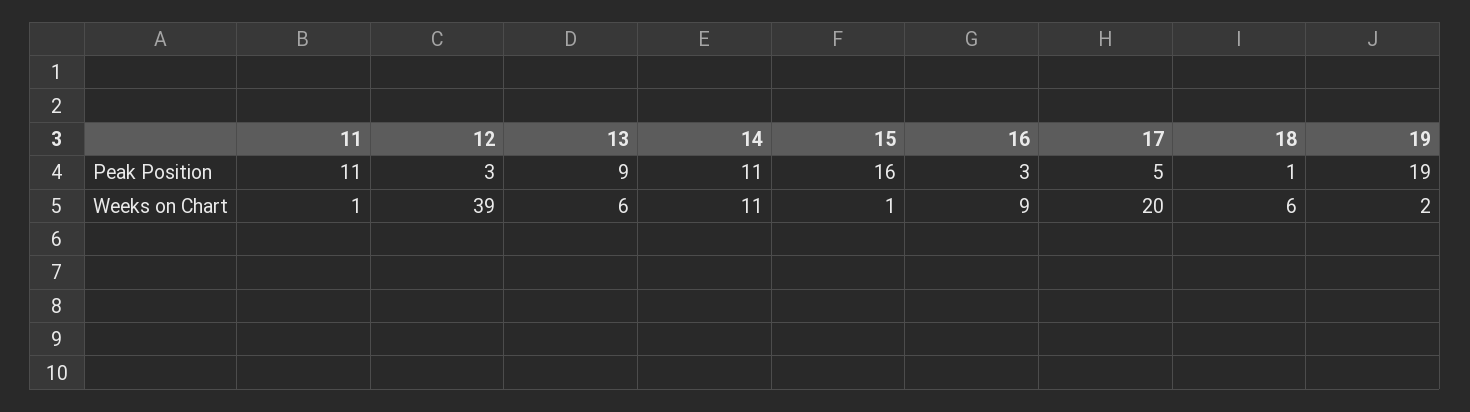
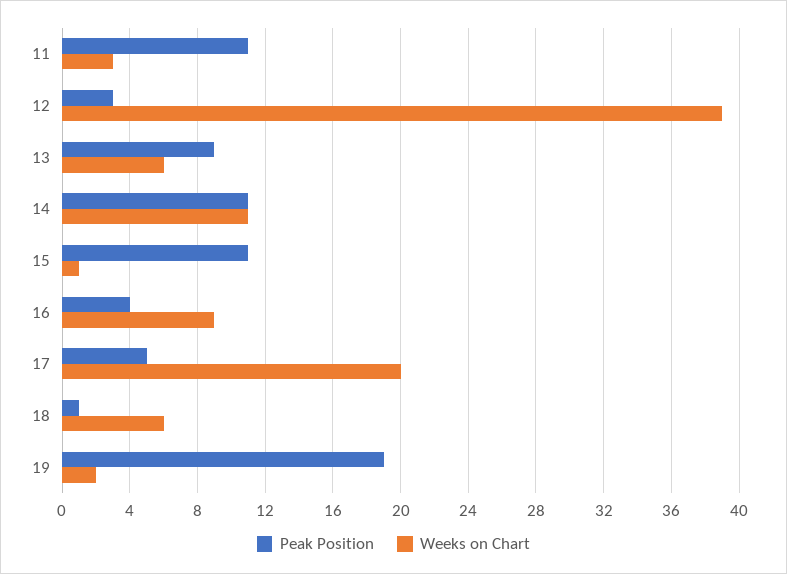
Peak Position, 15: 16 -> 11
Peak Position, 16: 3 -> 4
Weeks on Chart, 11: 1 -> 3

